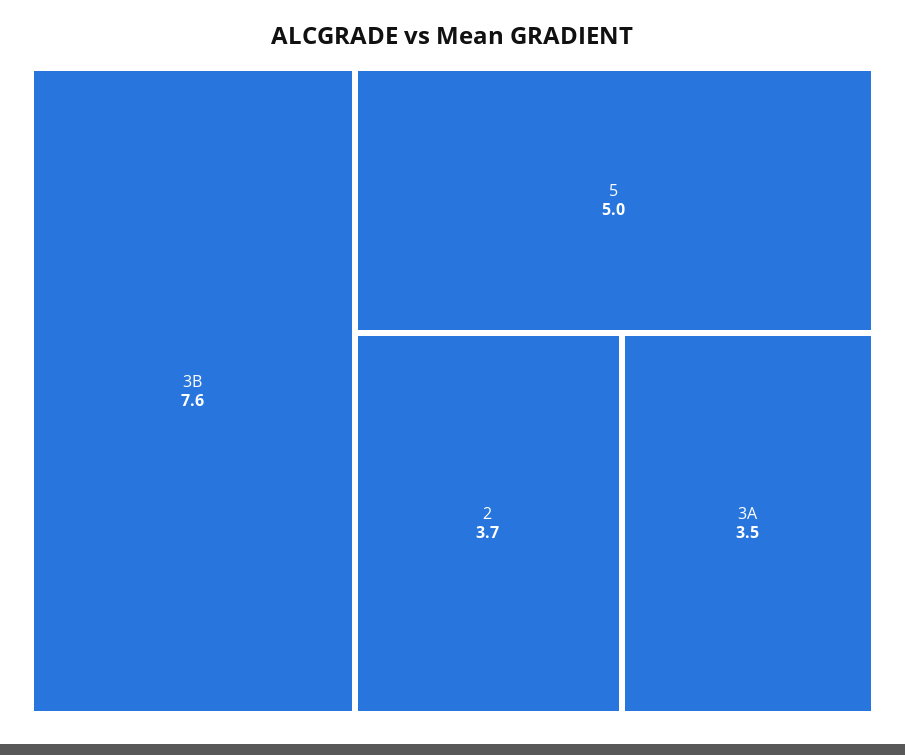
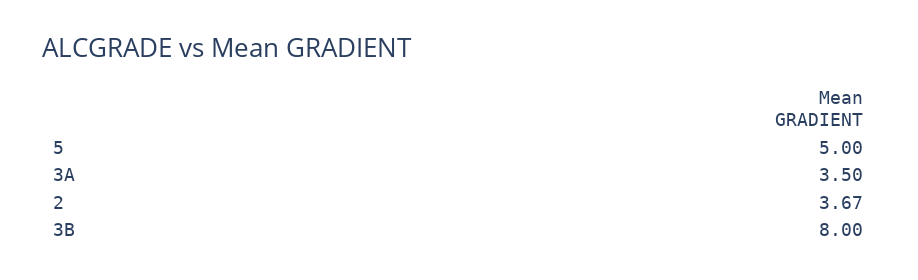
3B: 7.6 -> 8

